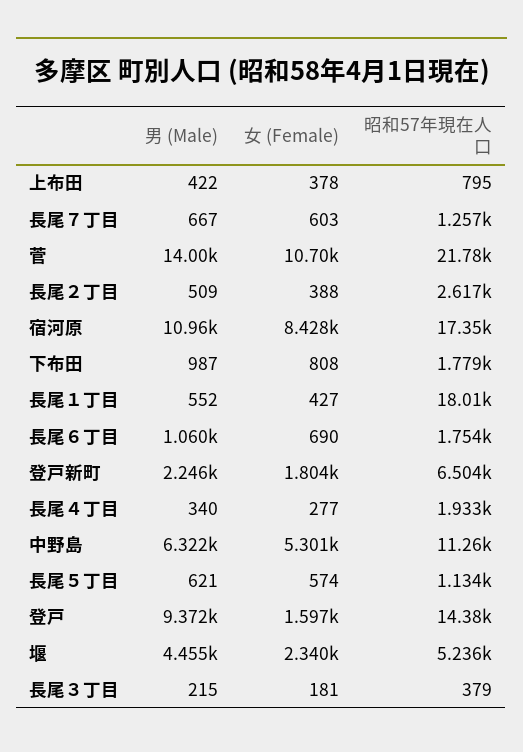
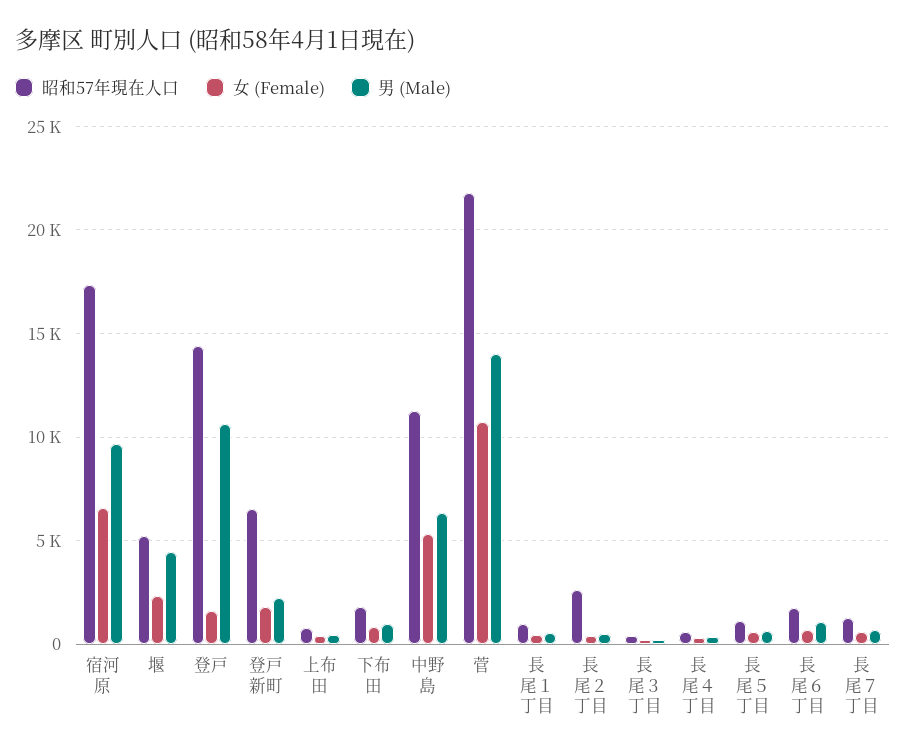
男 (Male), 宿河原: 10960 -> 9500
女 (Female), 宿河原: 8428 -> 6500
昭和57年現在人口, 長尾１丁目: 18010 -> 1000
昭和57年現在人口, 長尾４丁目: 1933 -> 500
男 (Male), 登戸: 9372 -> 10500

